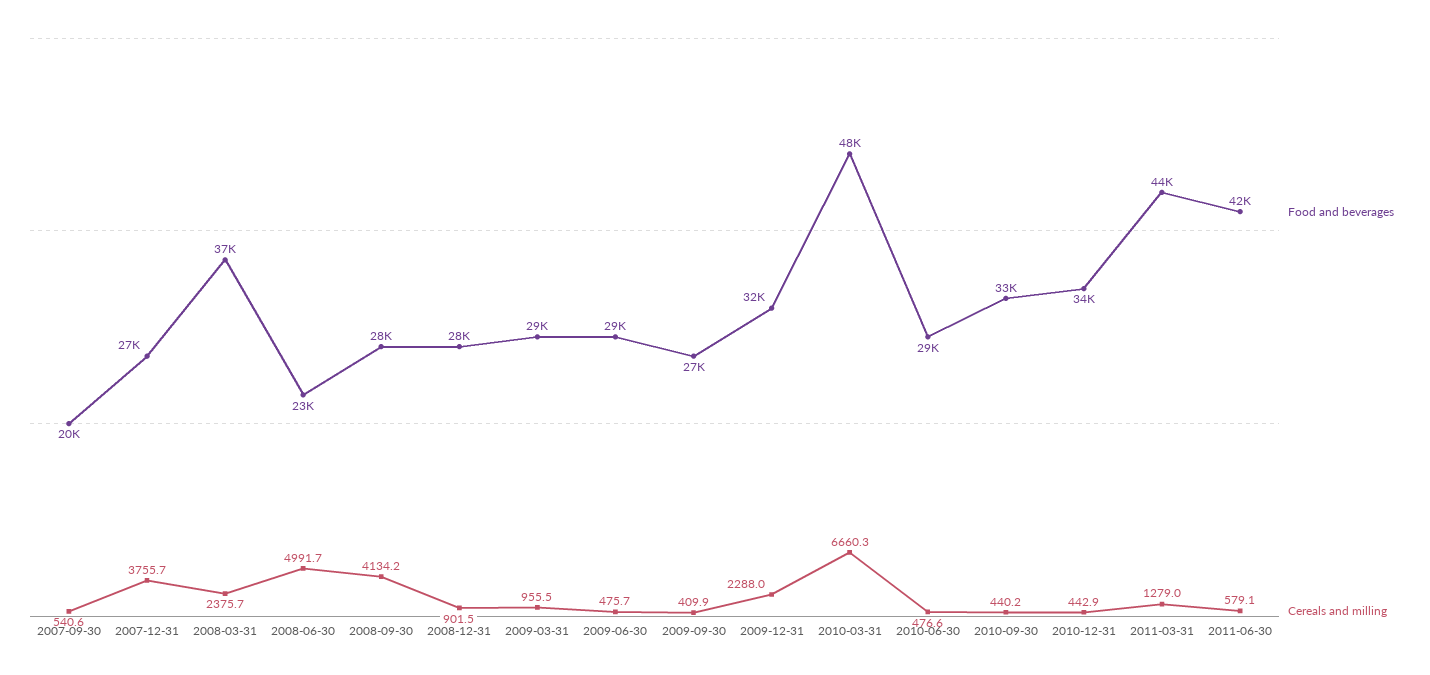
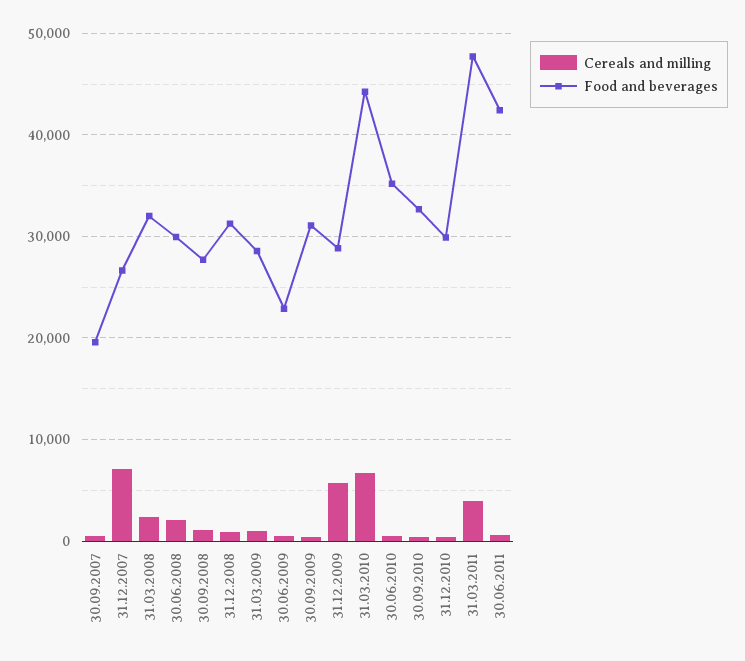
Cereals and milling, 2007-12-31: 3755.7 -> 7000
Food and beverages, 2008-03-31: 37000 -> 32000
Food and beverages, 2008-06-30: 23000 -> 30000
Cereals and milling, 2008-06-30: 4991.7 -> 2000
Cereals and milling, 2008-09-30: 4134.2 -> 1000
Food and beverages, 2008-12-31: 28000 -> 31000
Food and beverages, 2009-06-30: 29000 -> 23000
Food and beverages, 2009-09-30: 27000 -> 31000
Food and beverages, 2009-12-31: 32000 -> 29000
Cereals and milling, 2009-12-31: 2288 -> 6000
Food and beverages, 2010-03-31: 48000 -> 44000
Food and beverages, 2010-06-30: 29000 -> 35000
Food and beverages, 2010-12-31: 34000 -> 30000
Food and beverages, 2011-03-31: 44000 -> 48000
Cereals and milling, 2011-03-31: 1279 -> 4000

